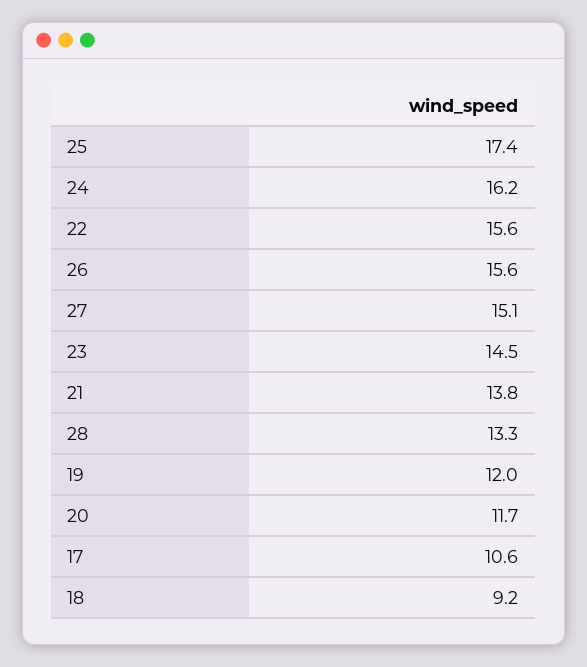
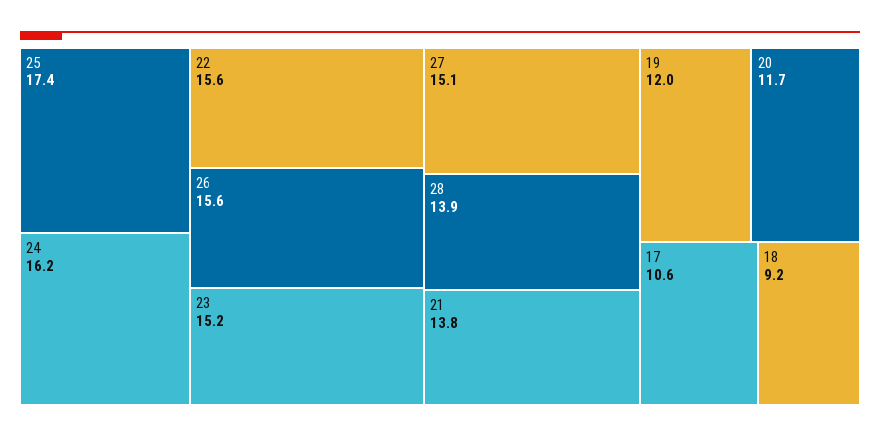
23: 14.5 -> 15.2
28: 13.3 -> 13.9

